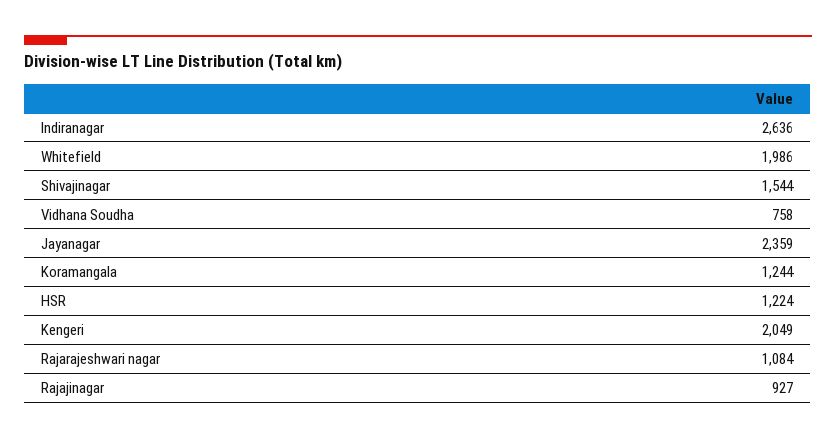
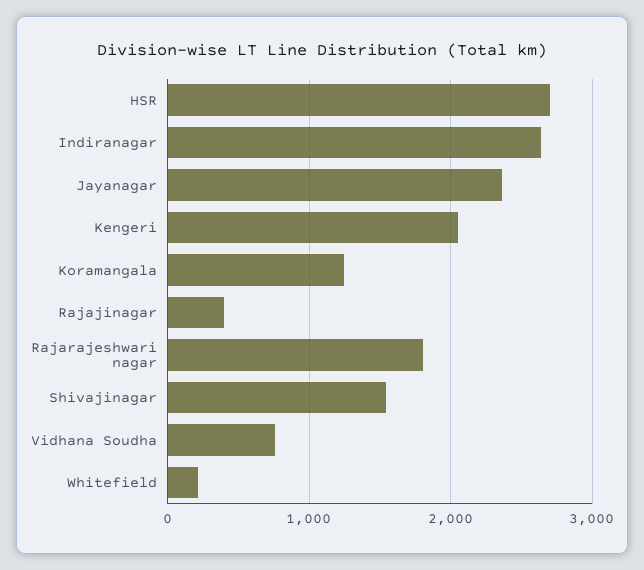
Whitefield: 1986 -> 200
HSR: 1224 -> 2700
Rajarajeshwari nagar: 1084 -> 1800
Rajajinagar: 927 -> 400

